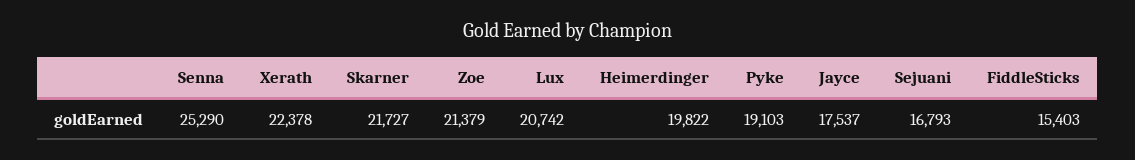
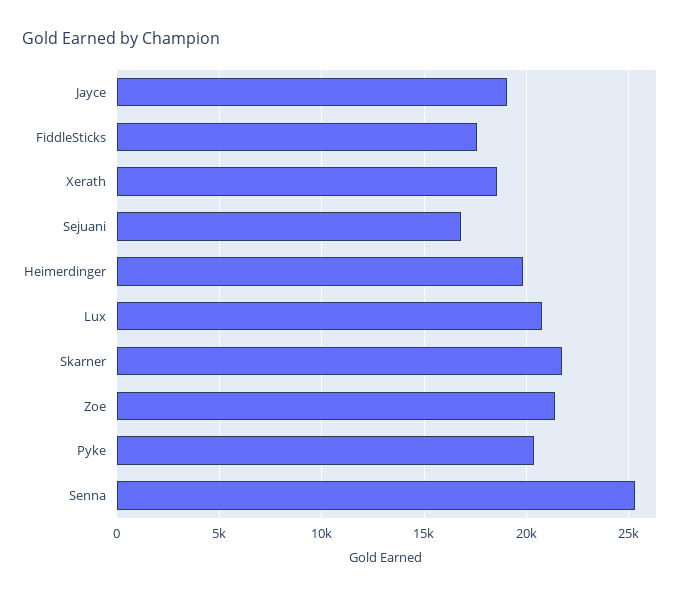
Xerath: 22378 -> 18500
Pyke: 19103 -> 20500
Jayce: 17537 -> 19000
FiddleSticks: 15403 -> 17500

